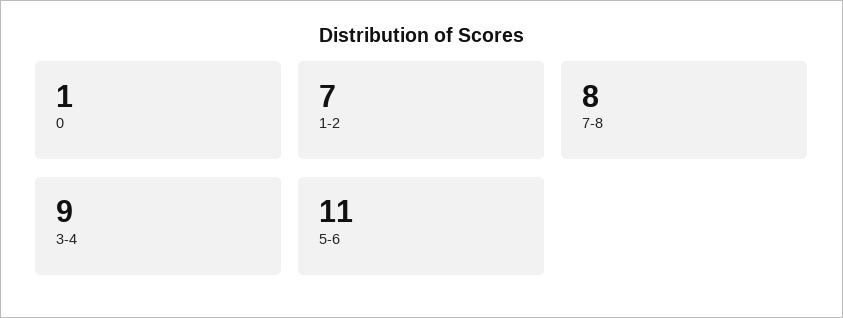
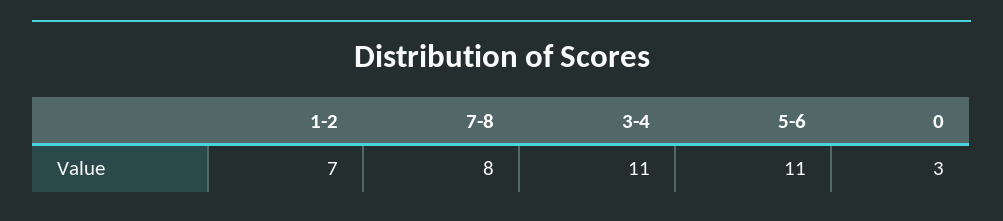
0: 1 -> 3
3-4: 9 -> 11

